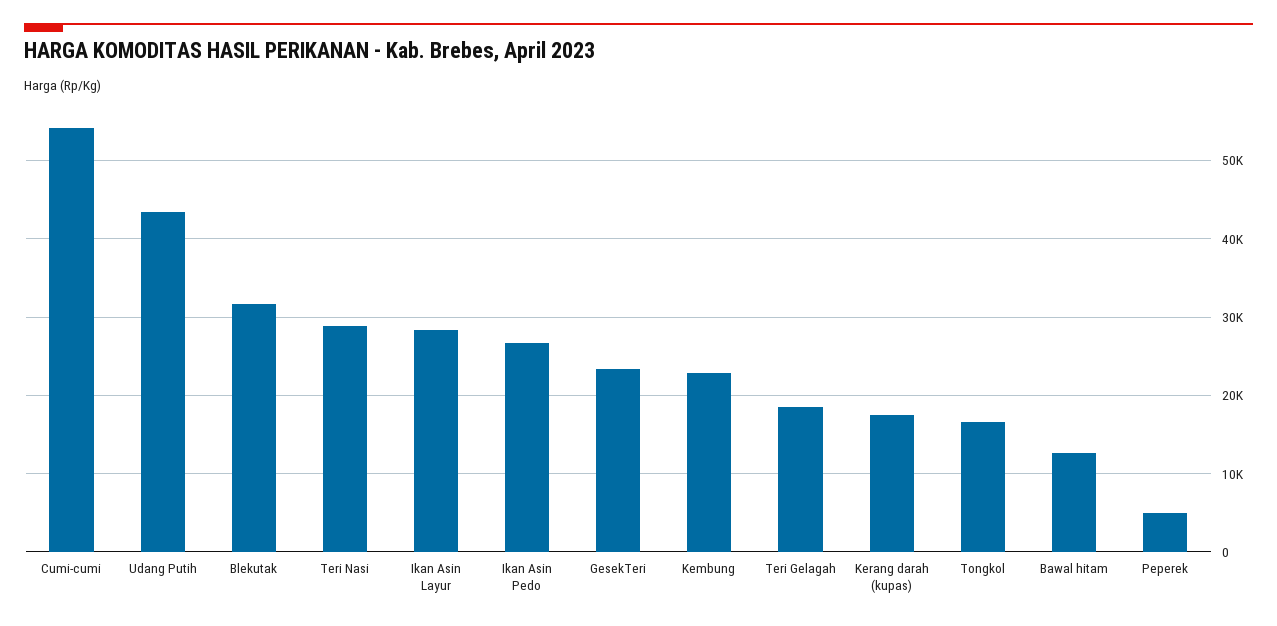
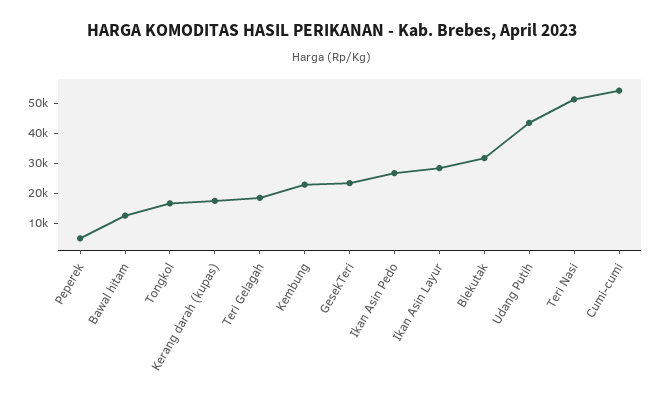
Teri Nasi: 29000 -> 50000

